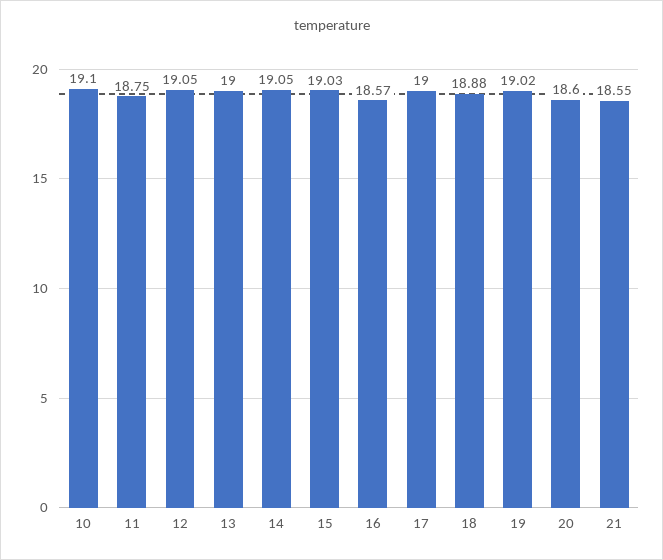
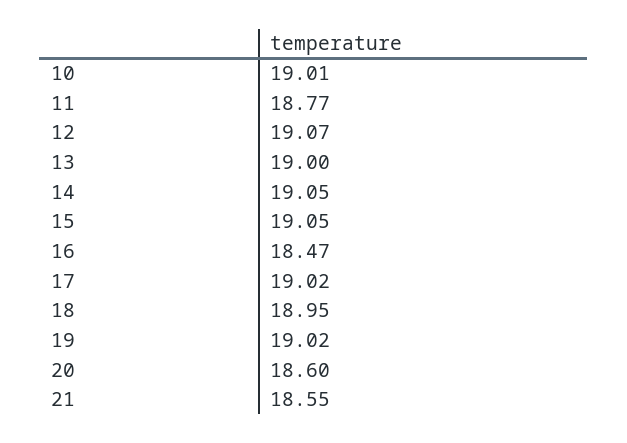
10: 19.1 -> 19.01
11: 18.75 -> 18.77
12: 19.05 -> 19.07
15: 19.03 -> 19.05
16: 18.57 -> 18.47
17: 19 -> 19.02
18: 18.88 -> 18.95

